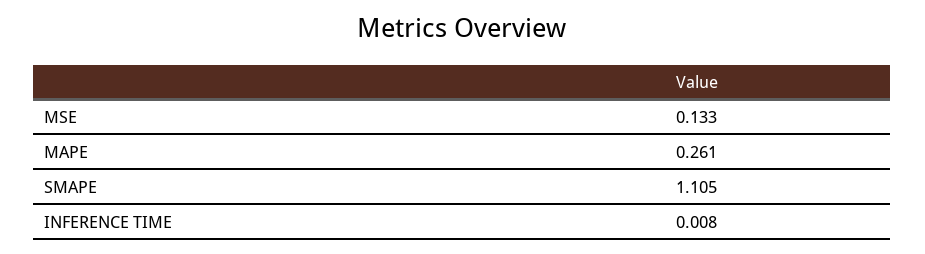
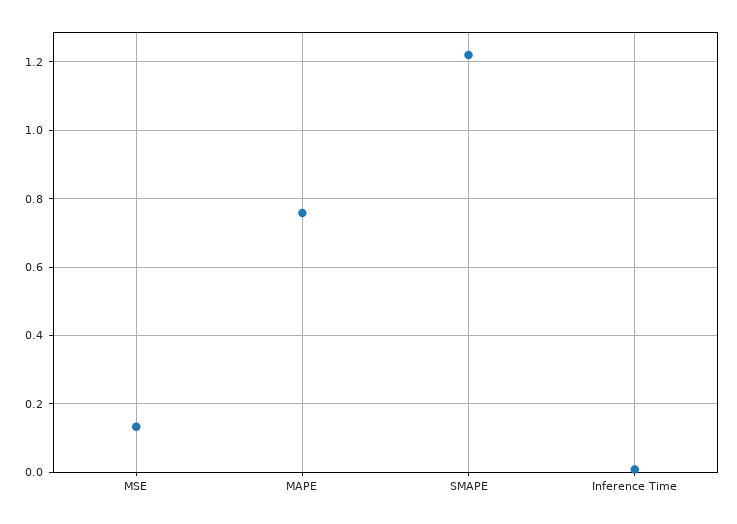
MAPE: 0.261 -> 0.76
SMAPE: 1.105 -> 1.22

